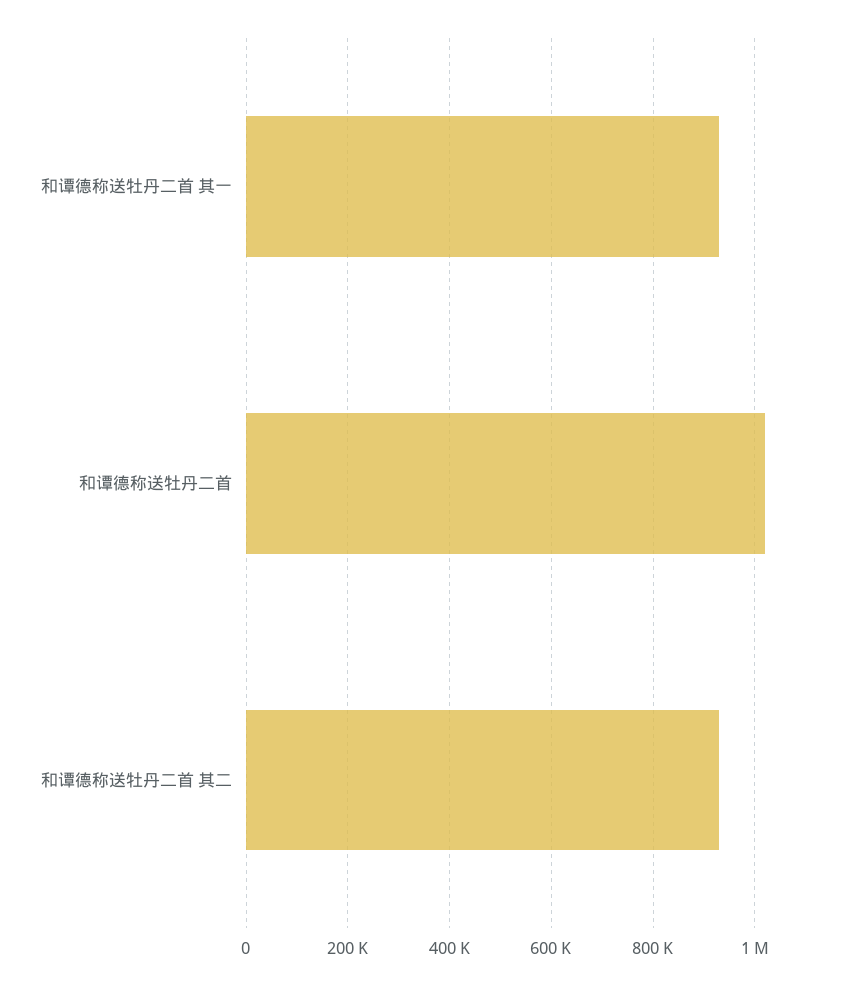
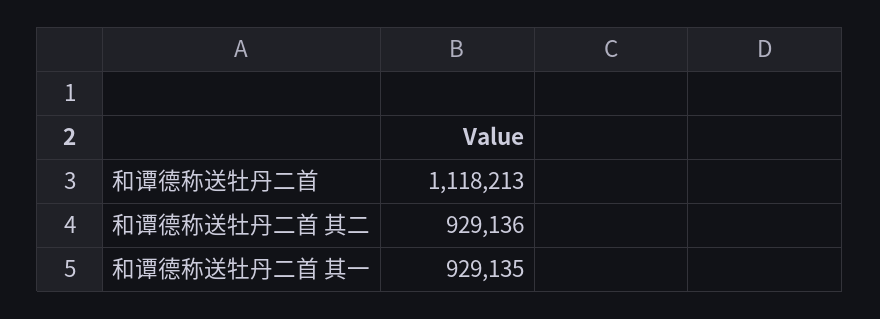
和谭德称送牡丹二首: 1020000 -> 1118213

